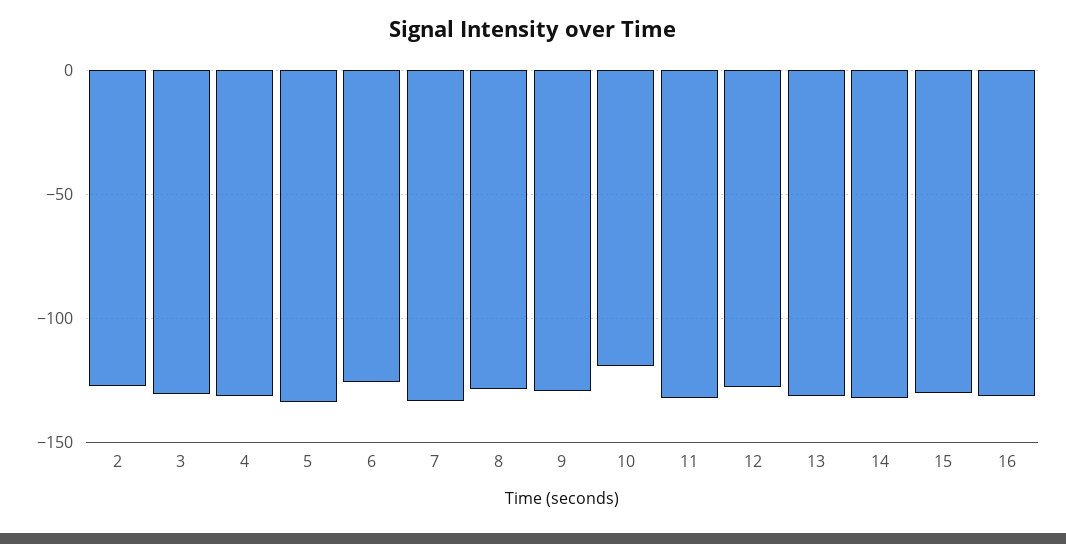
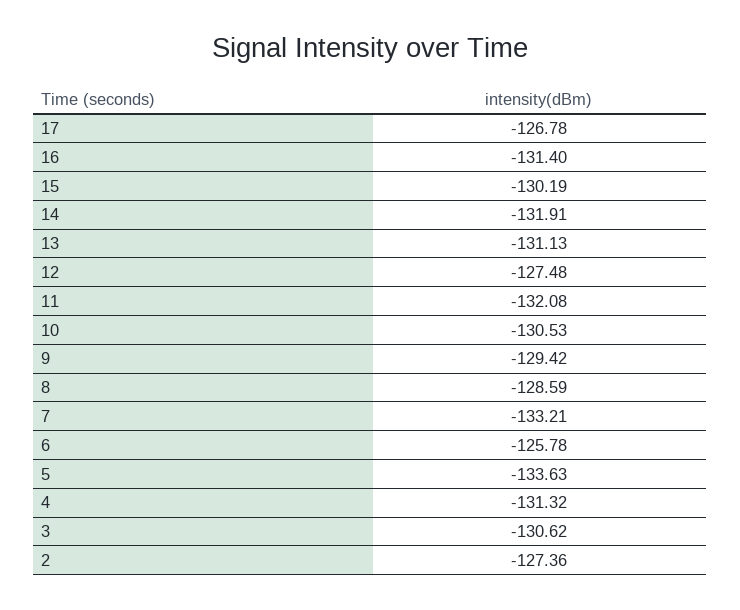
10: -120 -> -130.53
17: none -> -126.78

